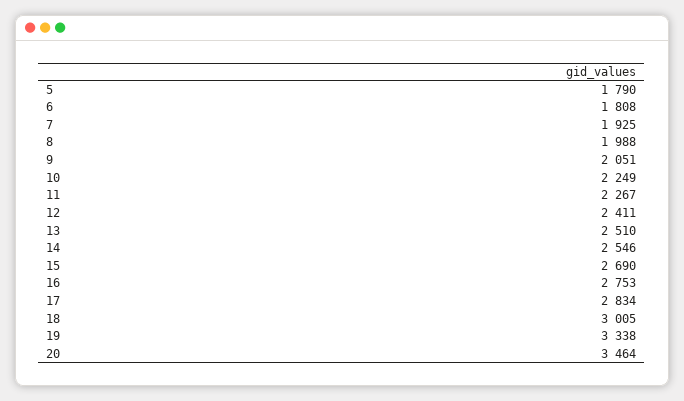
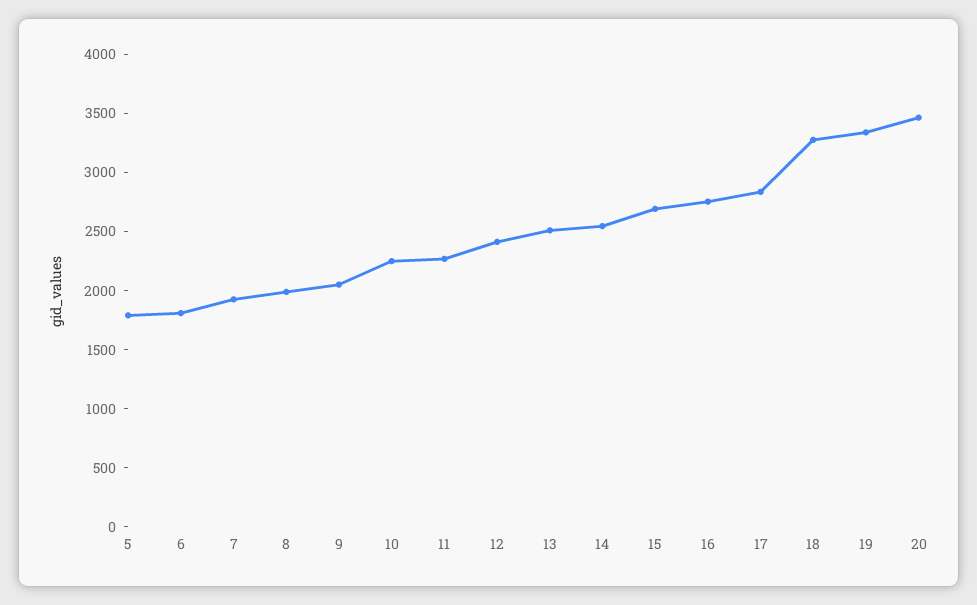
18: 3005 -> 3300

